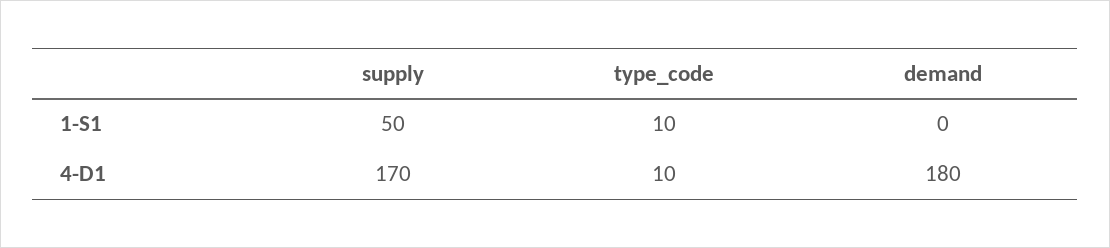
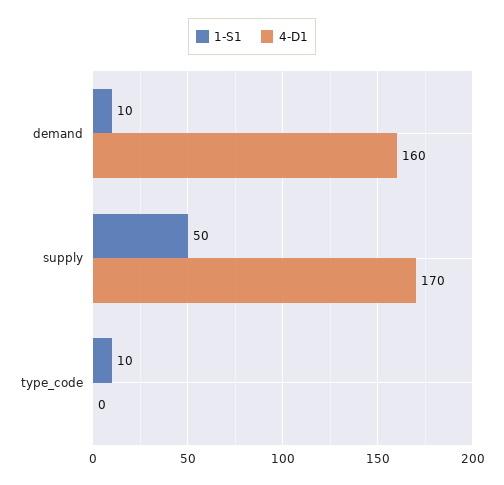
1-S1, demand: 0 -> 10
4-D1, type_code: 10 -> 0
4-D1, demand: 180 -> 160

